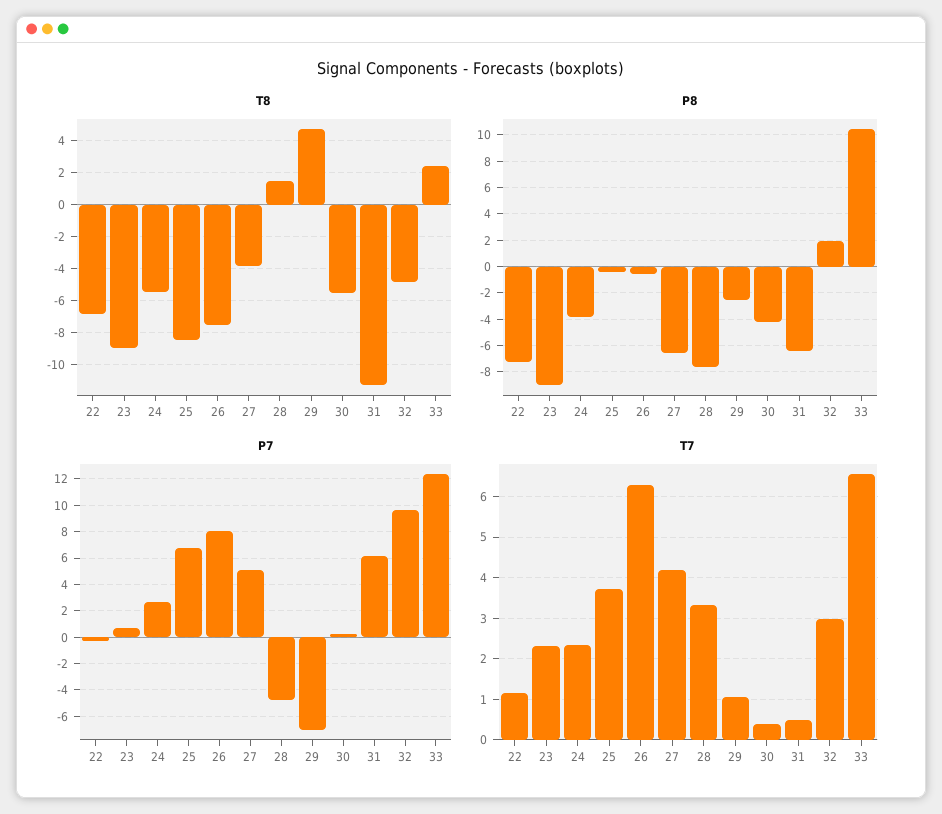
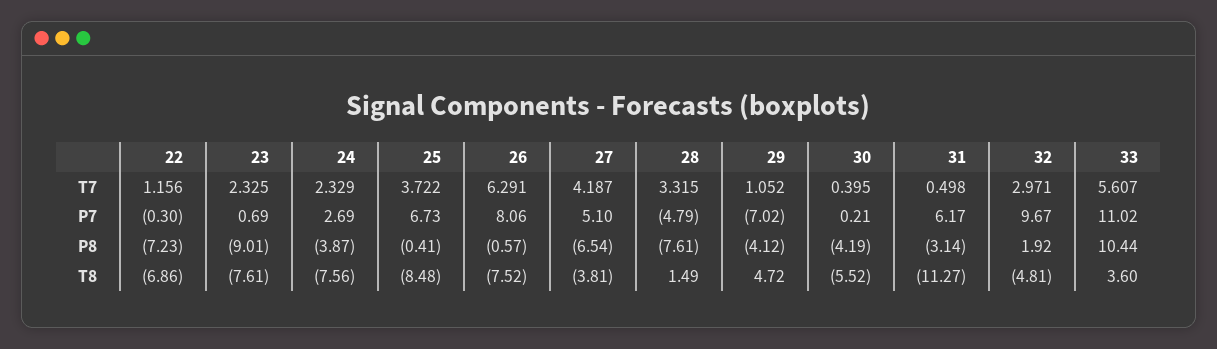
T8, 23: -9 -> -7.61
T8, 24: -5.5 -> -7.56
T8, 33: 2.5 -> 3.6
P8, 29: -2.5 -> -4.12
P8, 31: -6.5 -> -3.14
P7, 33: 12.5 -> 11.02
T7, 33: 6.6 -> 5.607

